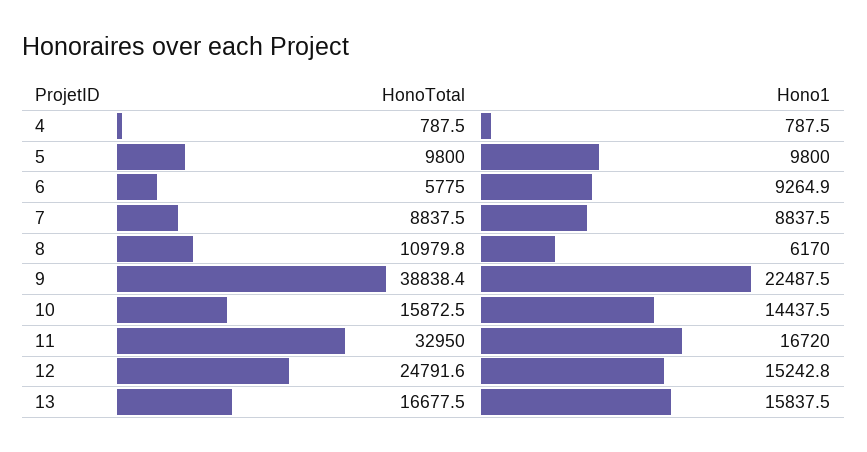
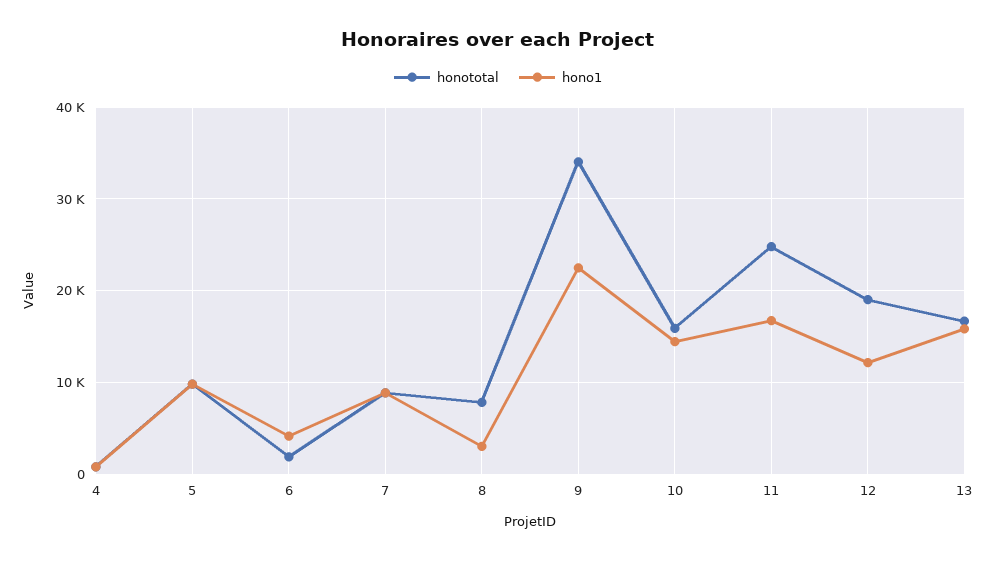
HonoTotal, 6: 5775 -> 2000
Hono1, 6: 9264.9 -> 4000
HonoTotal, 8: 10979.8 -> 8000
Hono1, 8: 6170 -> 3000
HonoTotal, 9: 38838.4 -> 34000
HonoTotal, 11: 32950 -> 25000
HonoTotal, 12: 24791.6 -> 19000
Hono1, 12: 15242.8 -> 12000

